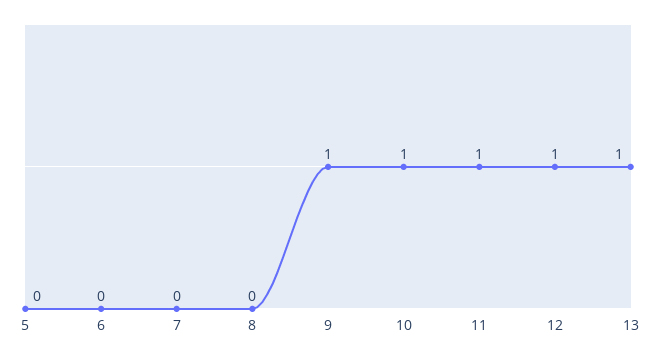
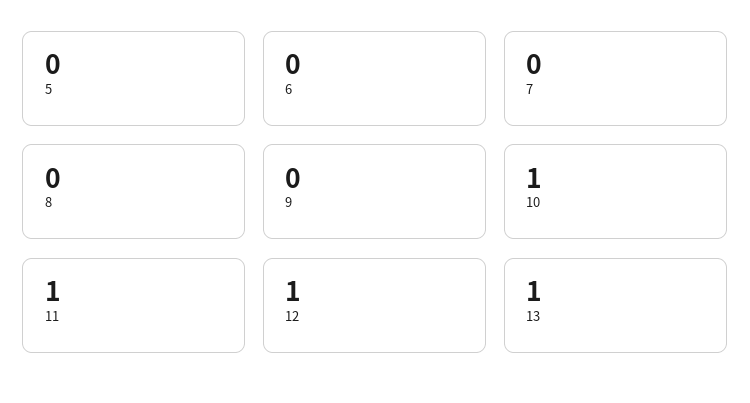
9: 1 -> 0

